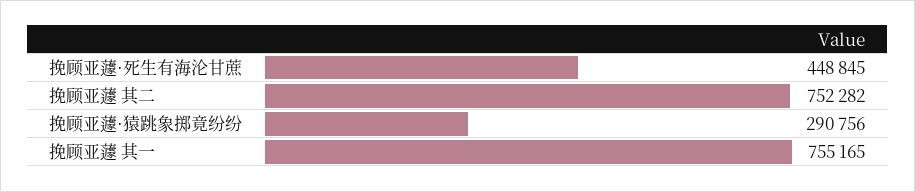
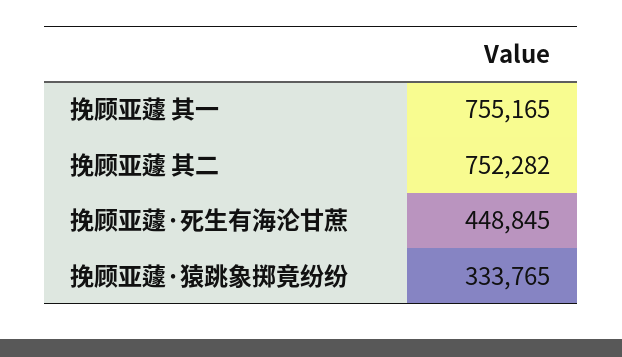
挽顾亚蘧·猿跳象掷竟纷纷: 290756 -> 333765

